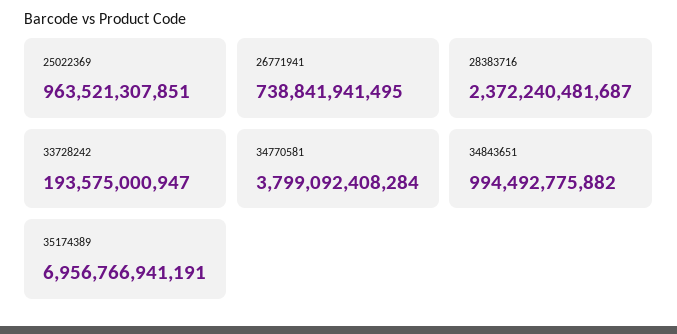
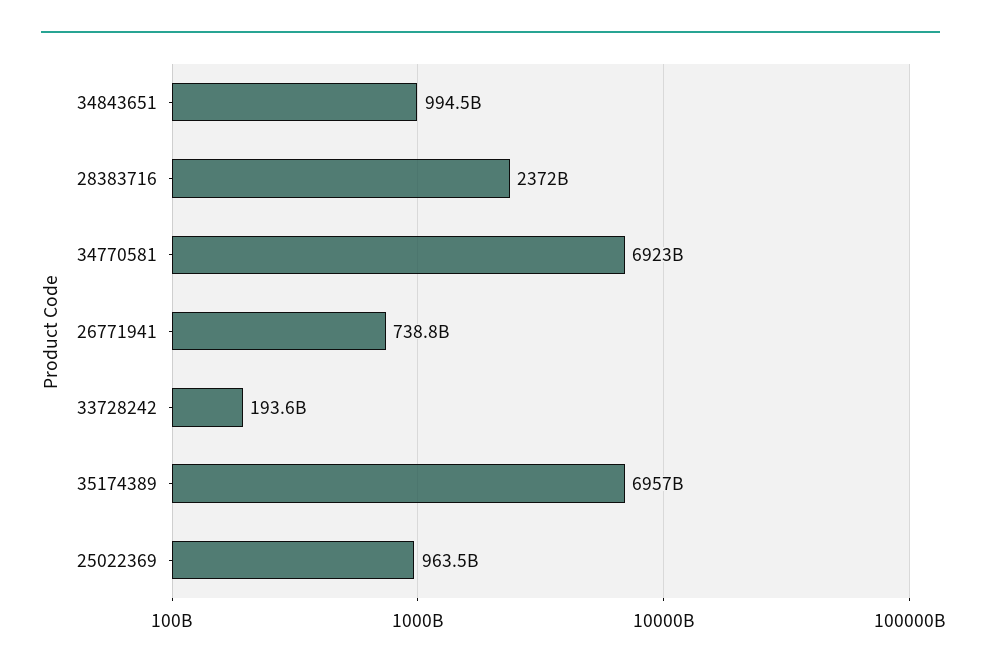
34770581: 3799092408284 -> 6923000000000

